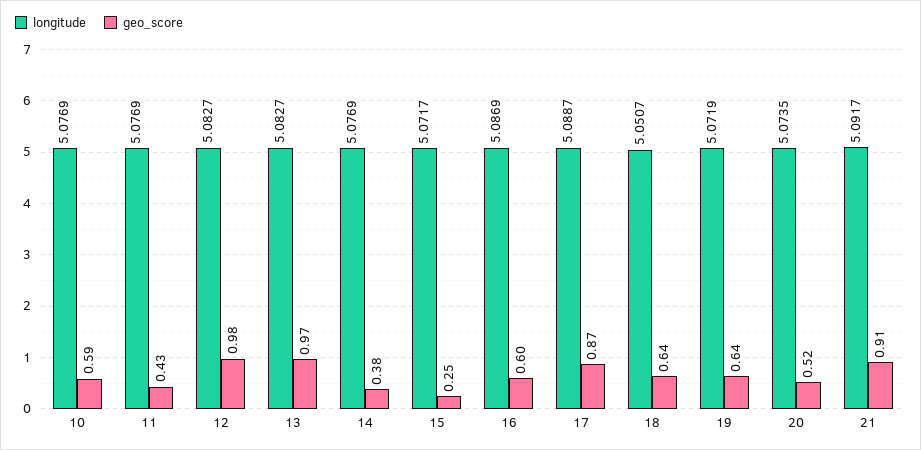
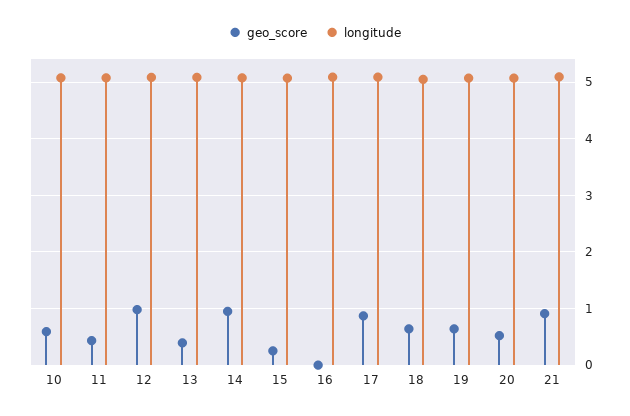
geo_score, 13: 0.97 -> 0.4
geo_score, 14: 0.38 -> 1
geo_score, 16: 0.6 -> 0

